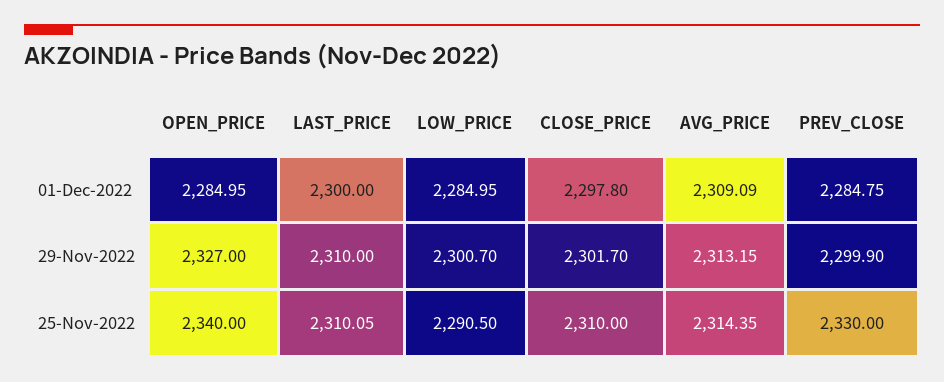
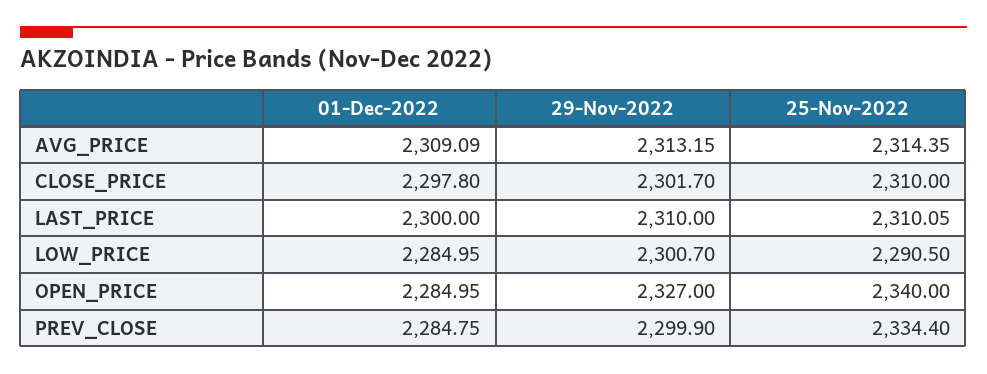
PREV_CLOSE, 25-Nov-2022: 2330 -> 2334.4

